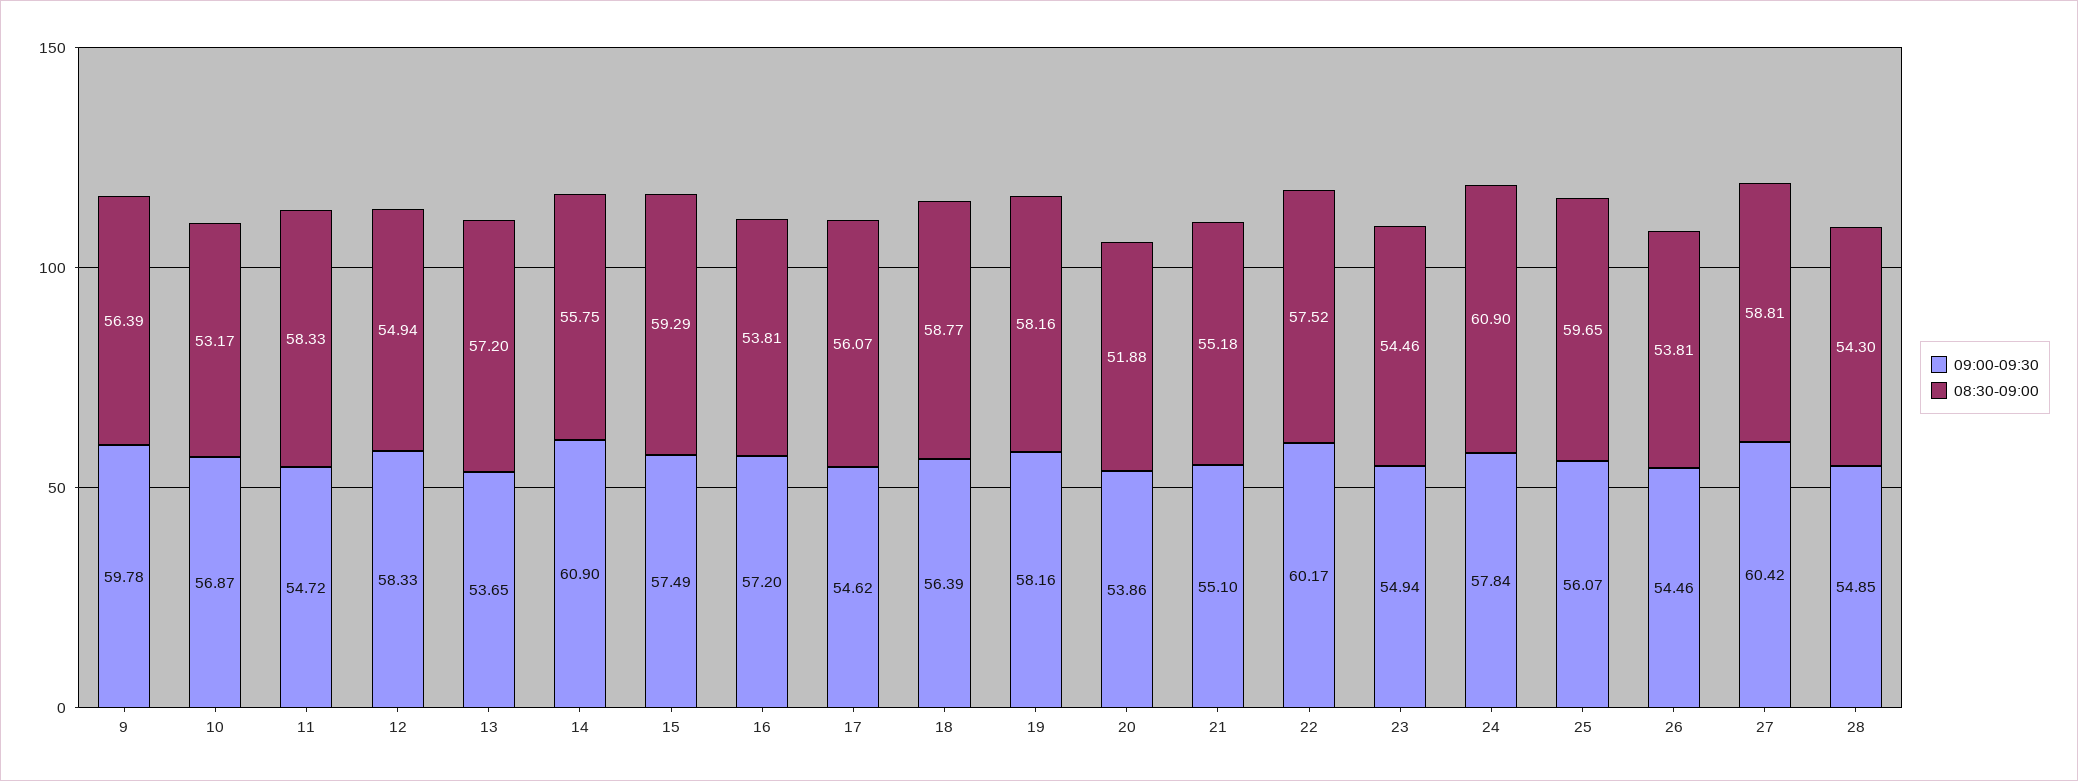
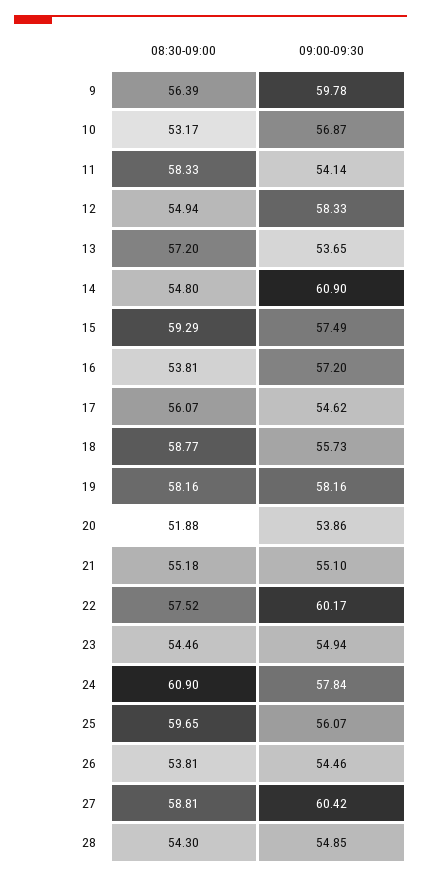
09:00-09:30, 11: 54.72 -> 54.14
08:30-09:00, 14: 55.75 -> 54.8
09:00-09:30, 18: 56.39 -> 55.73

